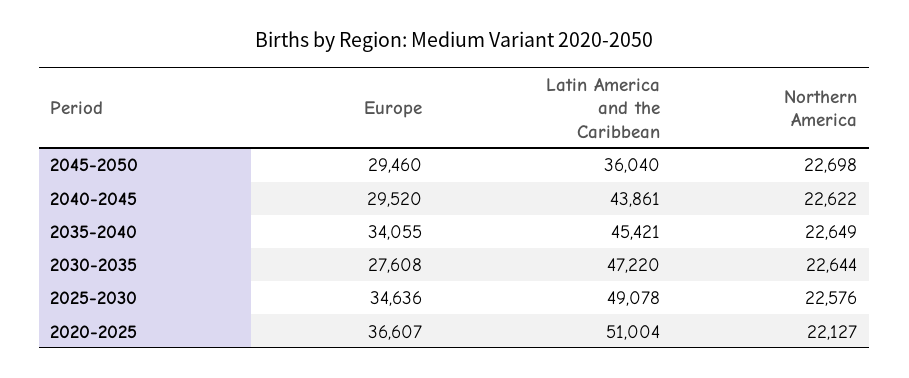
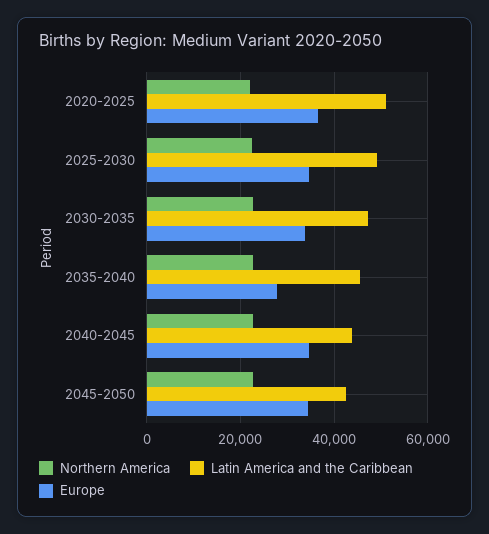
Europe, 2045-2050: 29460 -> 34000
Latin America and the Caribbean, 2045-2050: 36040 -> 42000
Europe, 2040-2045: 29520 -> 34000
Europe, 2035-2040: 34055 -> 28000
Europe, 2030-2035: 27608 -> 34000

